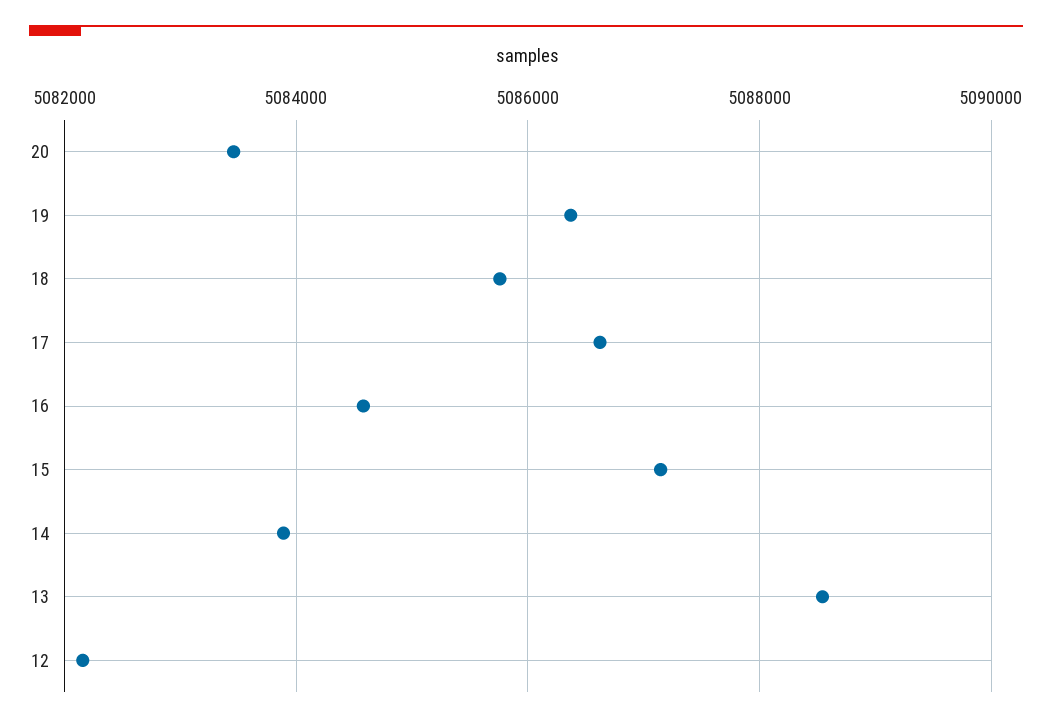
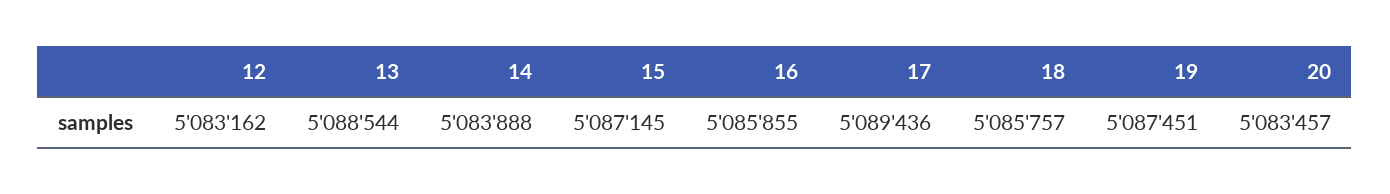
19: 5086400 -> 5087451
17: 5086600 -> 5089436
16: 5084600 -> 5085855
12: 5082200 -> 5083162

